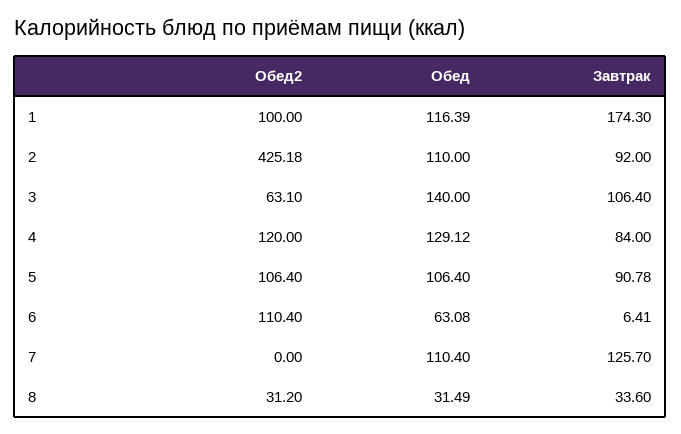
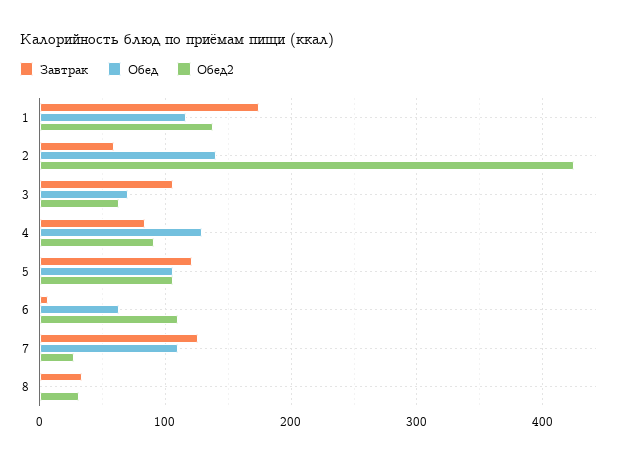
Обед2, 1: 100 -> 140
Обед, 2: 110 -> 140
Завтрак, 2: 92 -> 60
Обед, 3: 140 -> 70
Обед2, 4: 120 -> 90
Завтрак, 5: 90.78 -> 120
Обед2, 7: 0 -> 30
Обед, 8: 31.49 -> 0

